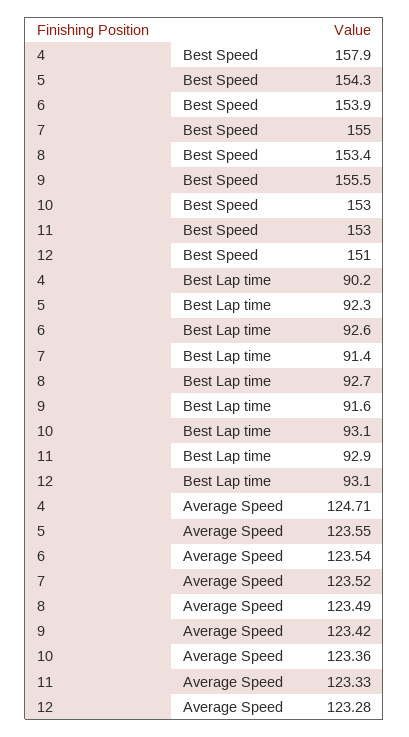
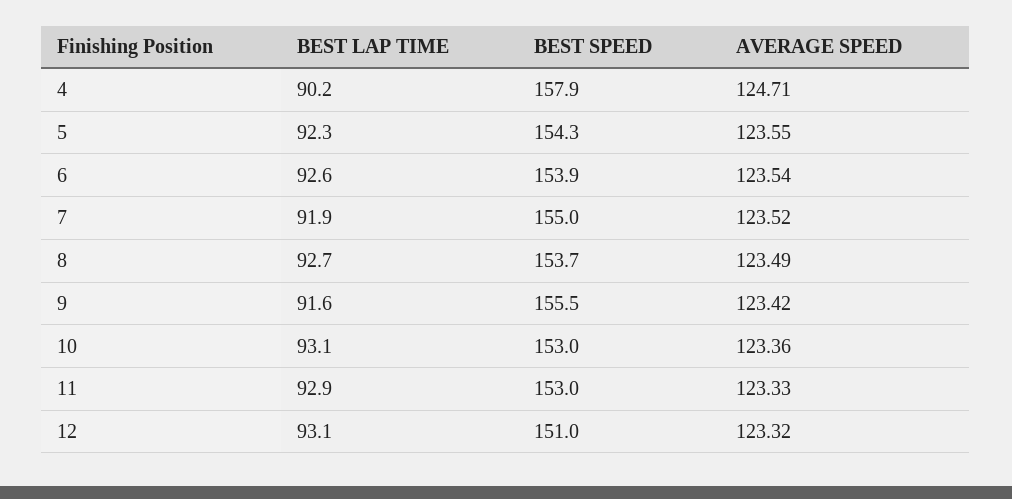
8, Best Speed: 153.4 -> 153.7
7, Best Lap time: 91.4 -> 91.9
12, Average Speed: 123.28 -> 123.32

